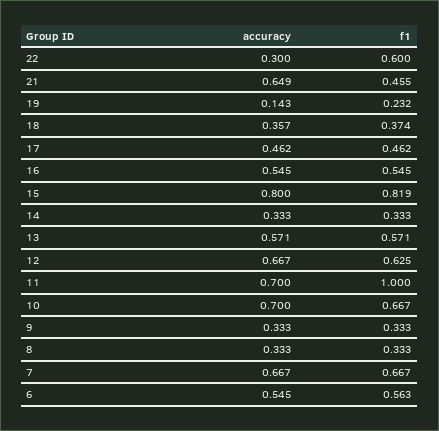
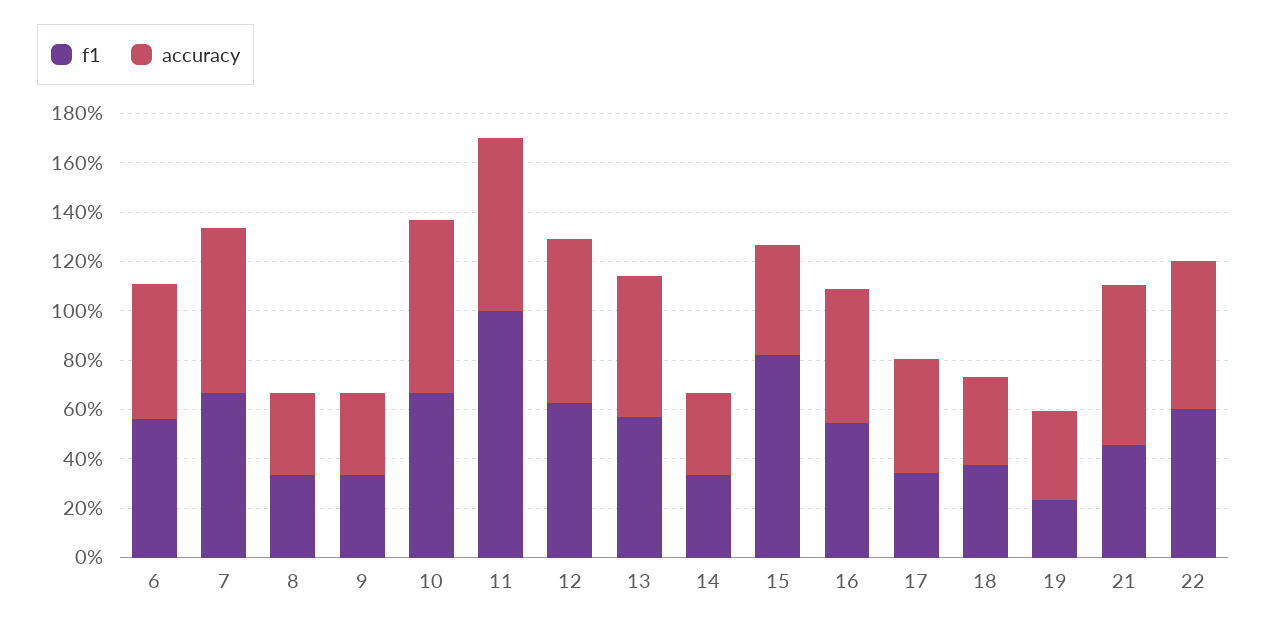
accuracy, 22: 0.3 -> 0.6
accuracy, 19: 0.143 -> 0.35
f1, 17: 0.462 -> 0.35
accuracy, 15: 0.8 -> 0.45

